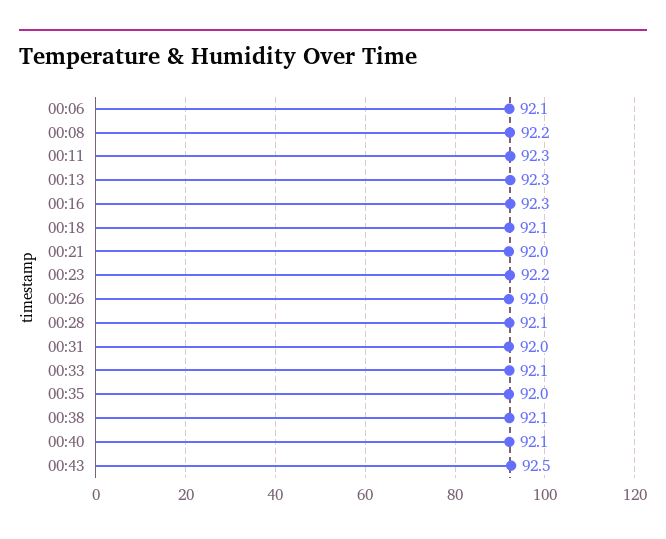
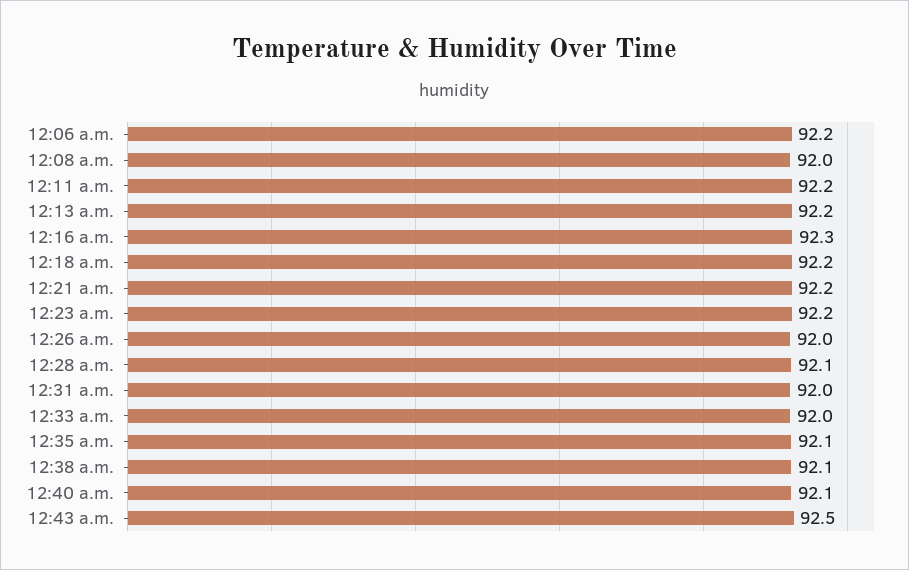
00:06: 92.1 -> 92.2
00:08: 92.2 -> 92
00:11: 92.3 -> 92.2
00:13: 92.3 -> 92.2
00:18: 92.1 -> 92.2
00:21: 92 -> 92.2
00:33: 92.1 -> 92
00:35: 92 -> 92.1

